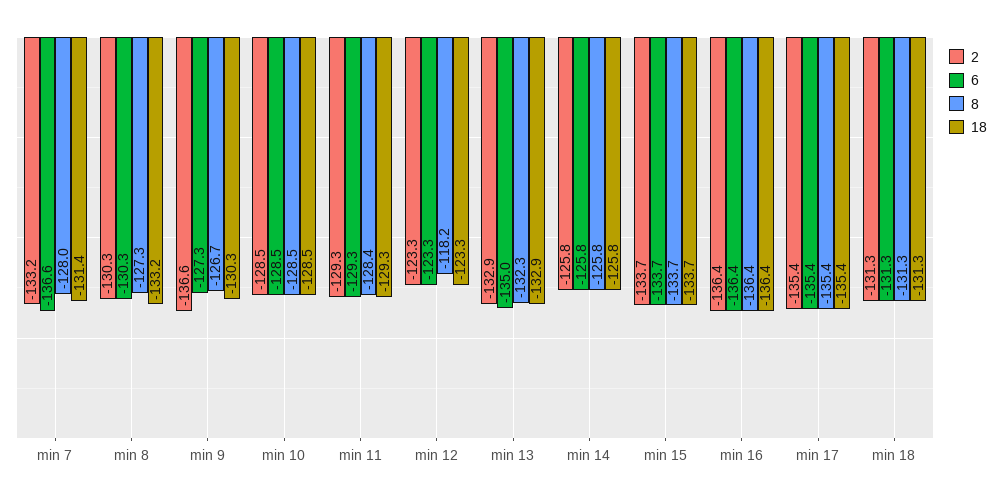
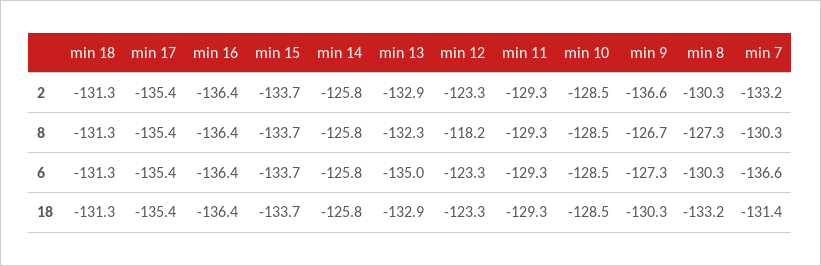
8, min 7: -128 -> -130.3
8, min 11: -128.4 -> -129.3

